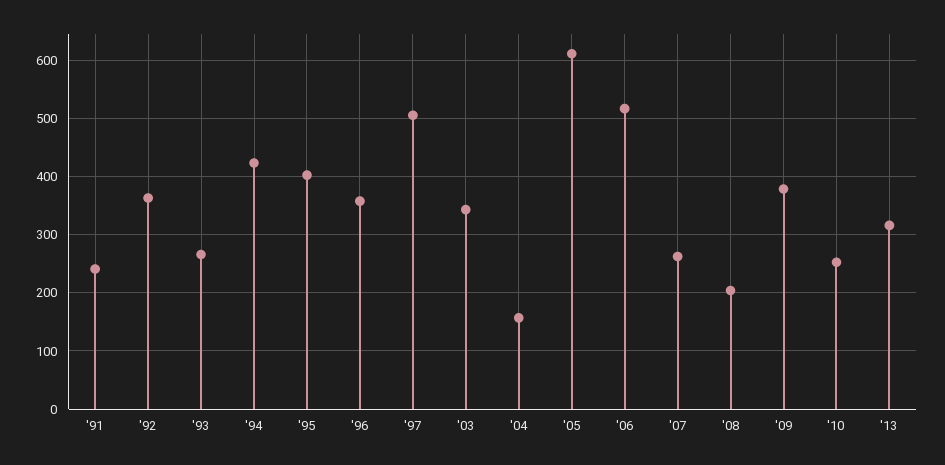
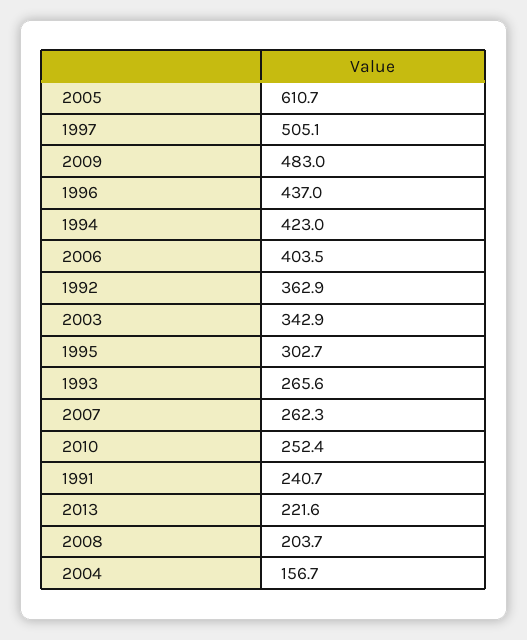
'95: 400 -> 302.7
'96: 360 -> 437
'06: 520 -> 403.5
'09: 380 -> 483
'13: 320 -> 221.6

